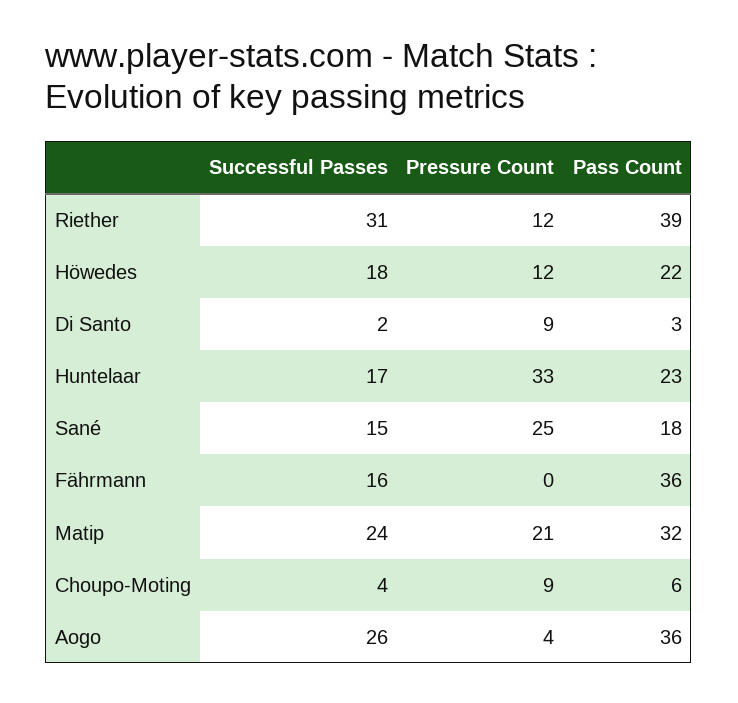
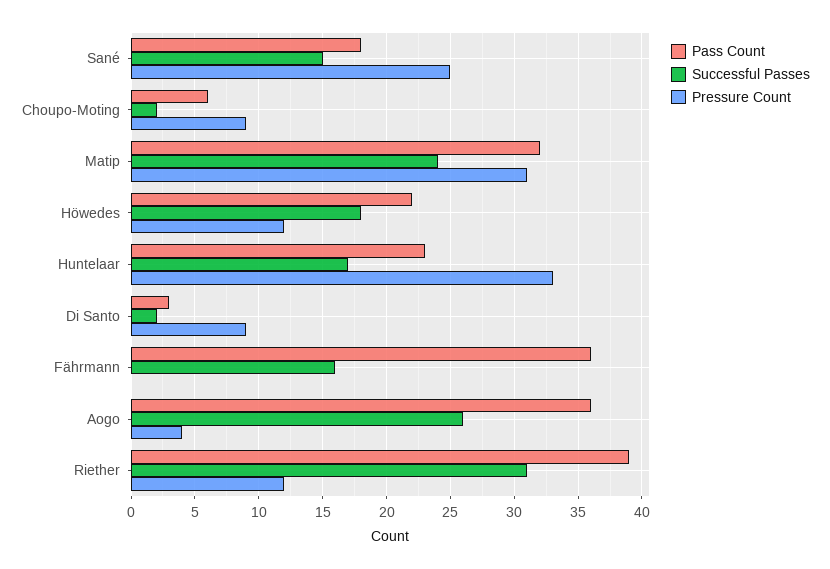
Pressure Count, Matip: 21 -> 31
Successful Passes, Choupo-Moting: 4 -> 2

